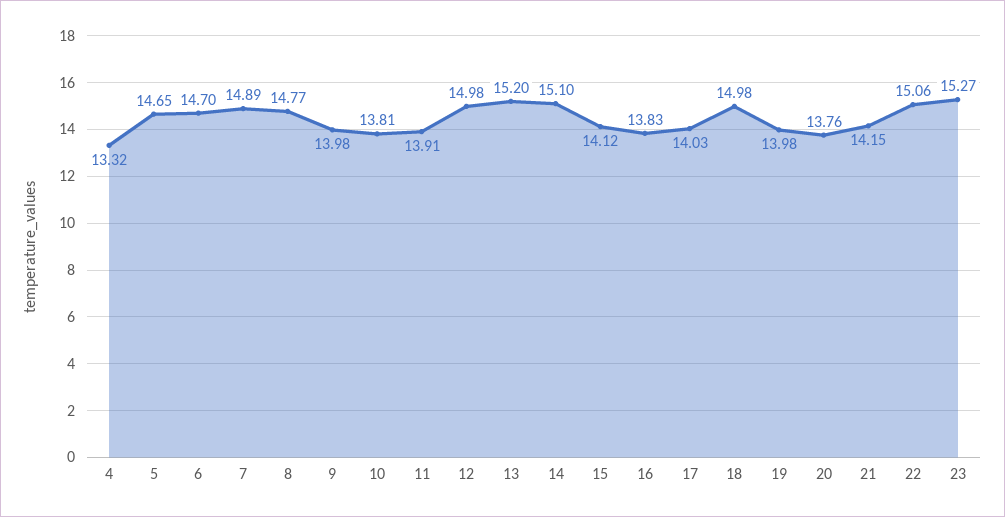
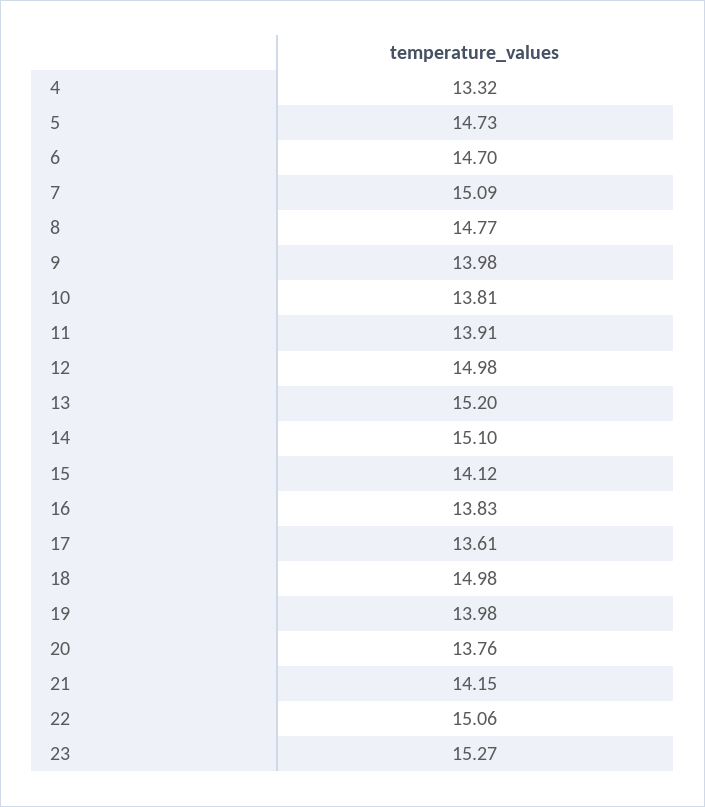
5: 14.65 -> 14.73
7: 14.89 -> 15.09
17: 14.03 -> 13.61

